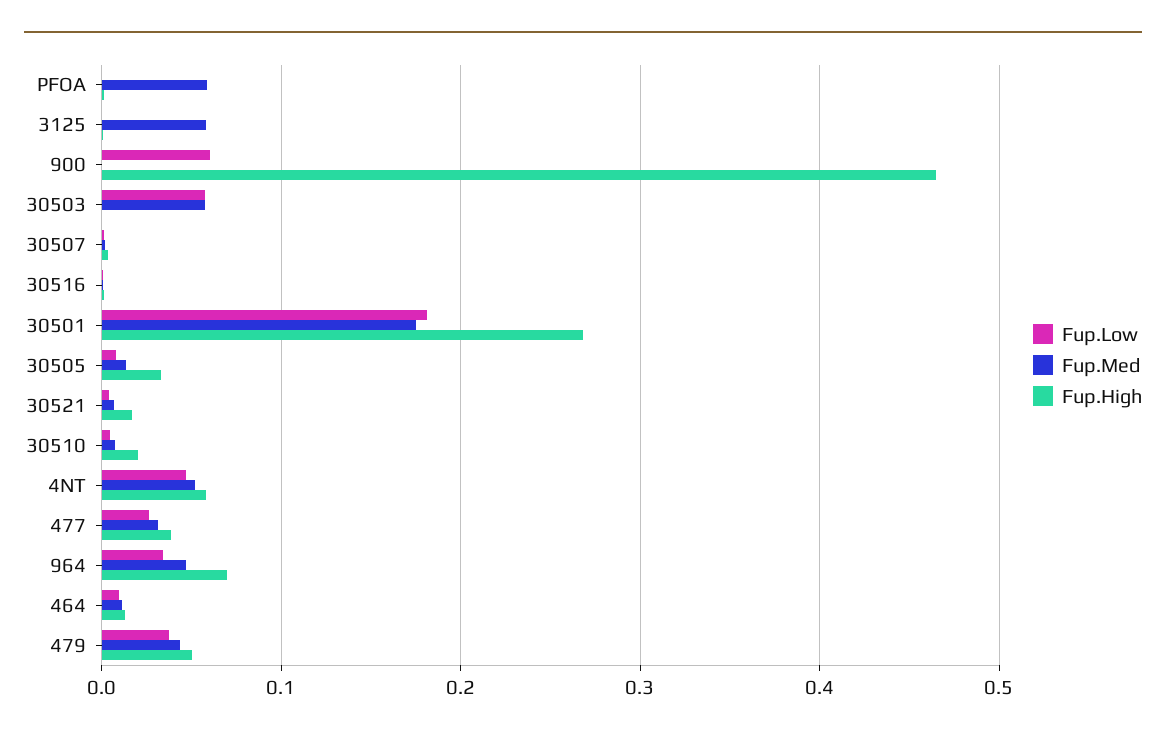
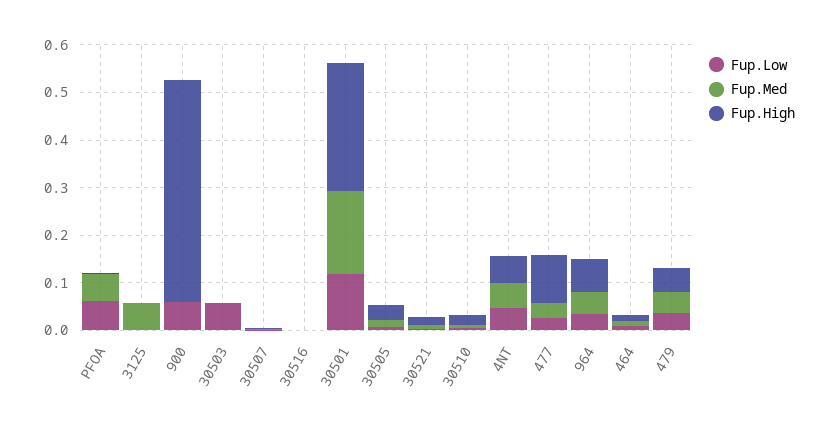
Fup.Low, PFOA: 0 -> 0.06
Fup.Med, 30503: 0.06 -> 0
Fup.Low, 30501: 0.18 -> 0.12
Fup.High, 477: 0.04 -> 0.1

